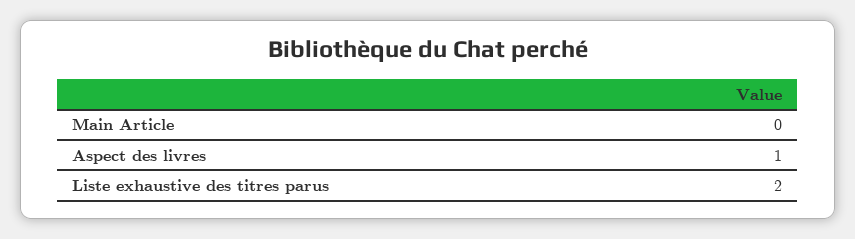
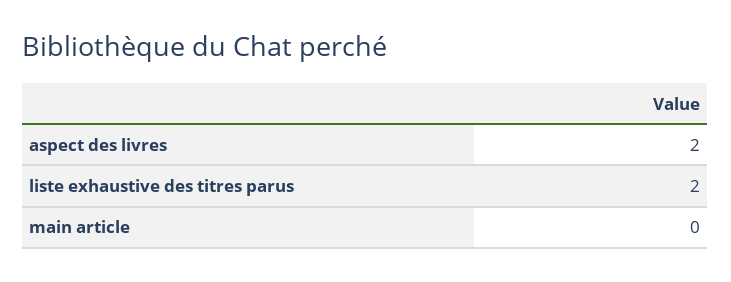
Aspect des livres: 1 -> 2

